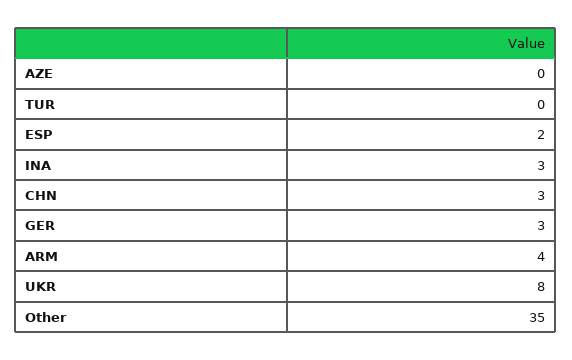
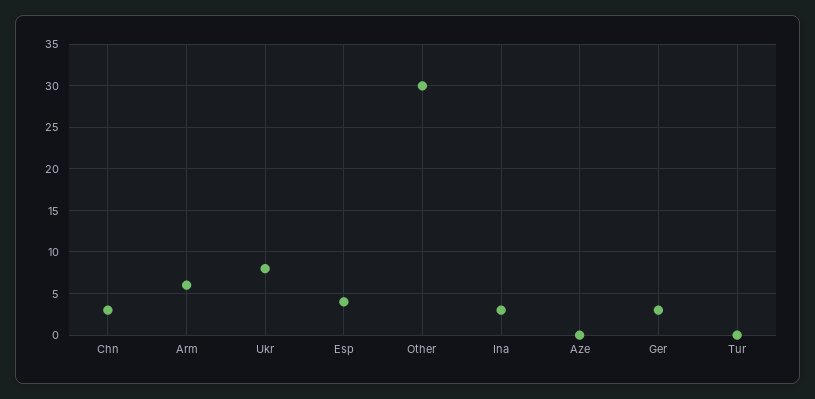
ESP: 2 -> 4
ARM: 4 -> 6
Other: 35 -> 30

